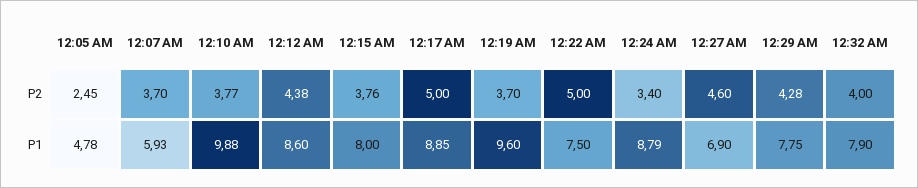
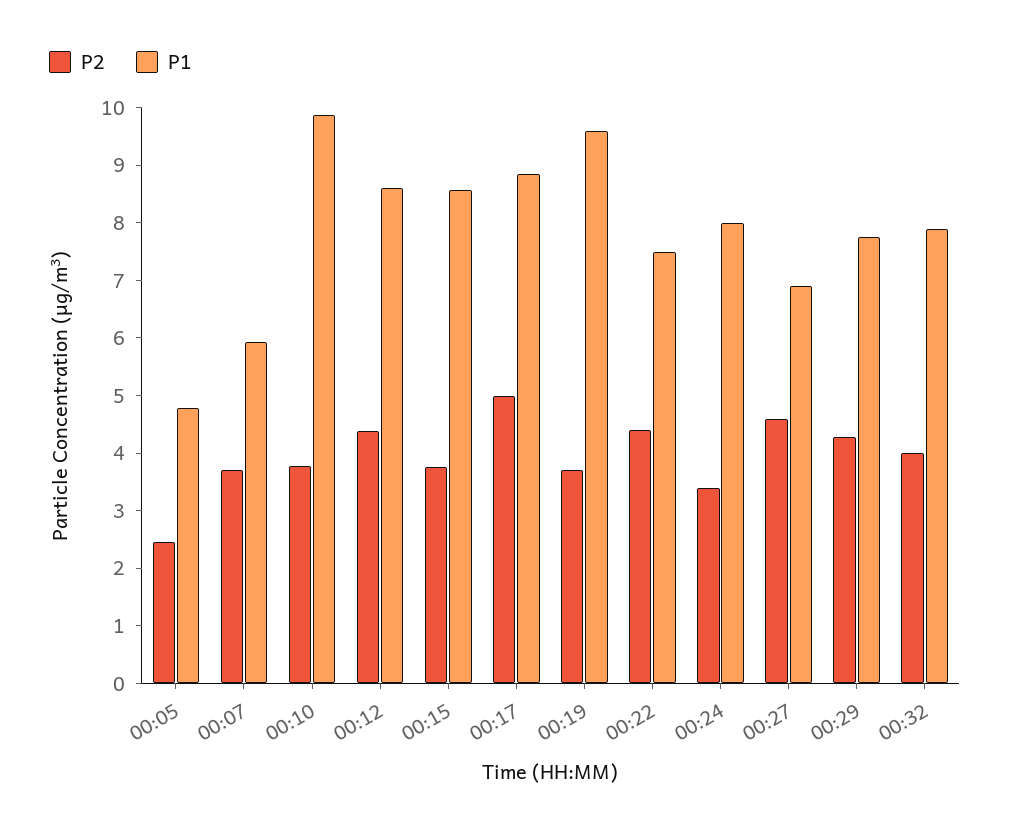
P2, 12:22 AM: 5 -> 4.4
P1, 12:15 AM: 8 -> 8.6
P1, 12:24 AM: 8.79 -> 8

